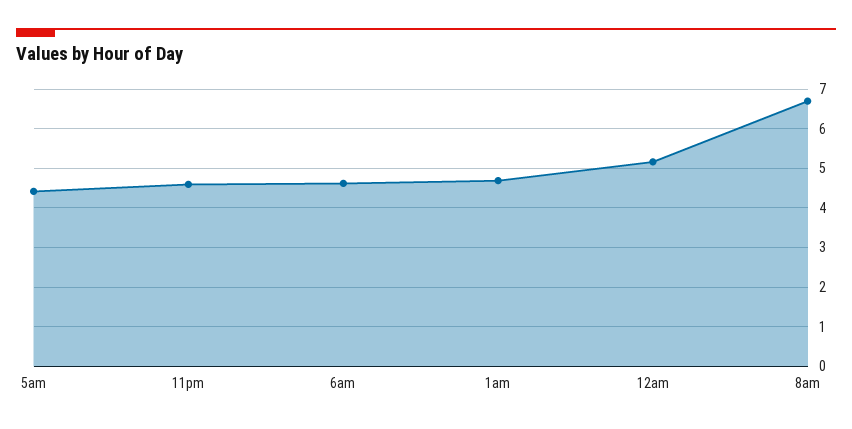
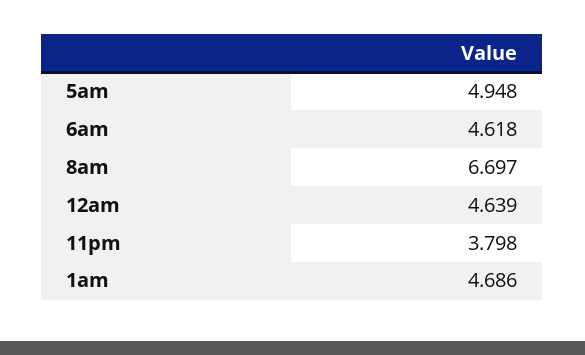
5am: 4.4 -> 4.948
11pm: 4.6 -> 3.798
12am: 5.2 -> 4.639

